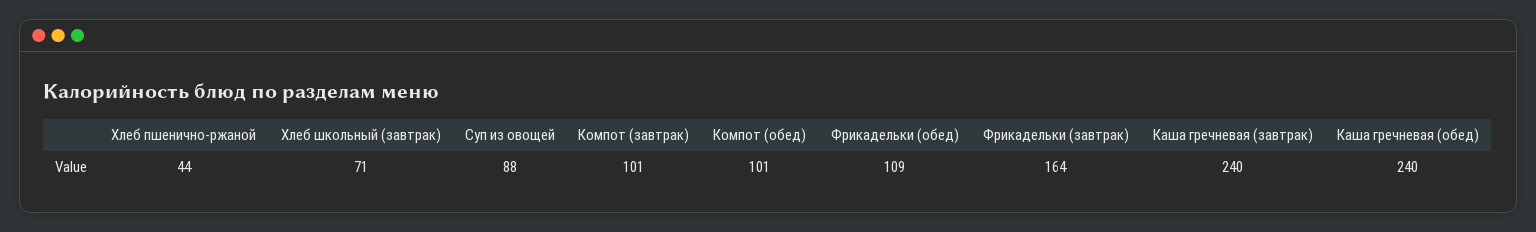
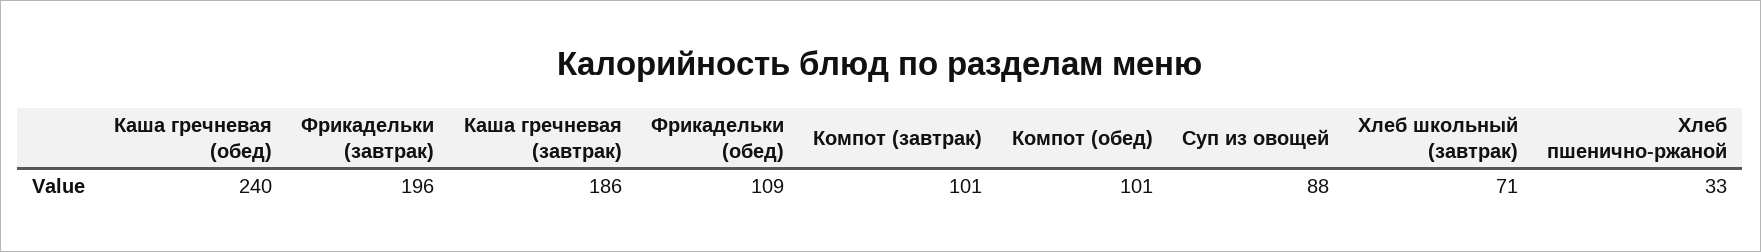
Хлеб пшенично-ржаной: 44 -> 33
Фрикадельки (завтрак): 164 -> 196
Каша гречневая (завтрак): 240 -> 186

